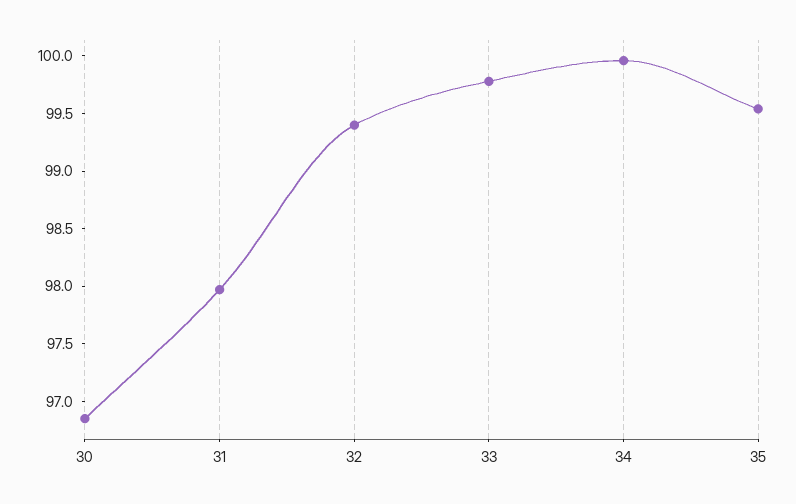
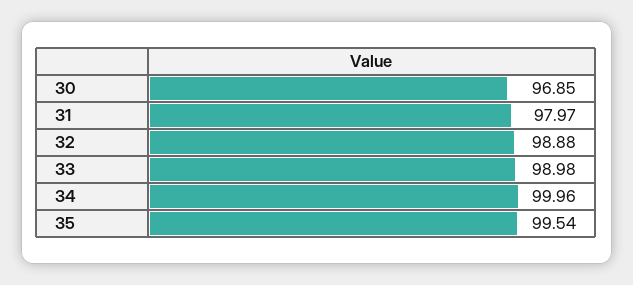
32: 99.4 -> 98.88
33: 99.8 -> 98.98

